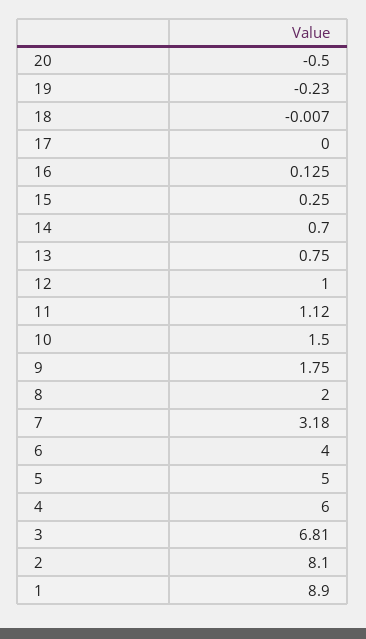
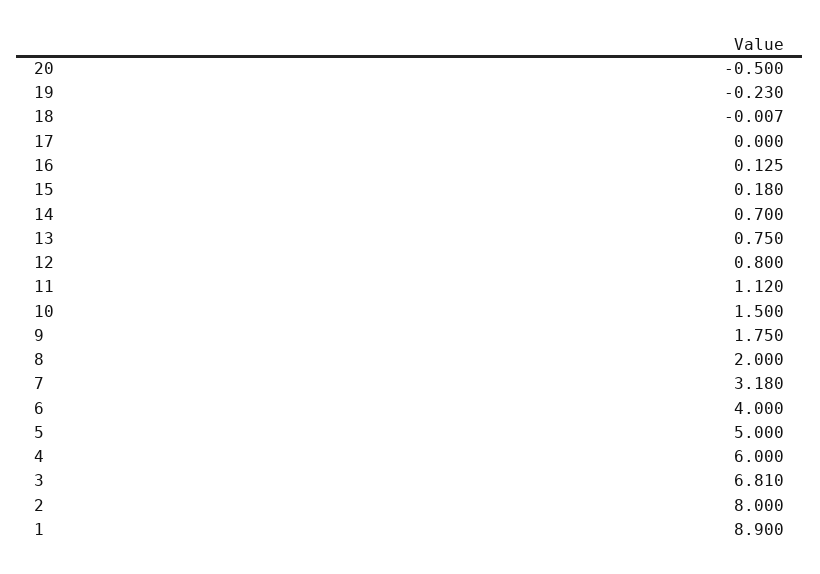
15: 0.25 -> 0.18
12: 1 -> 0.8
2: 8.1 -> 8

